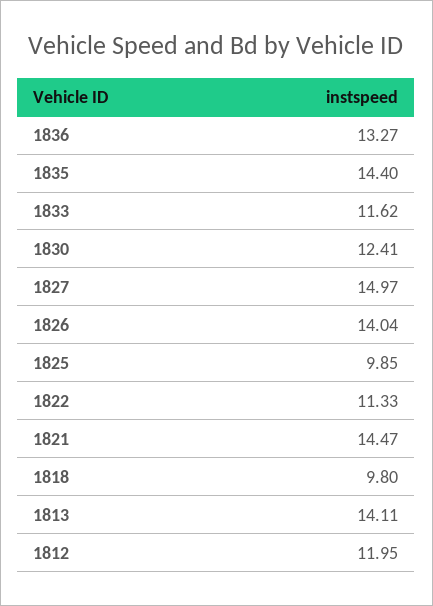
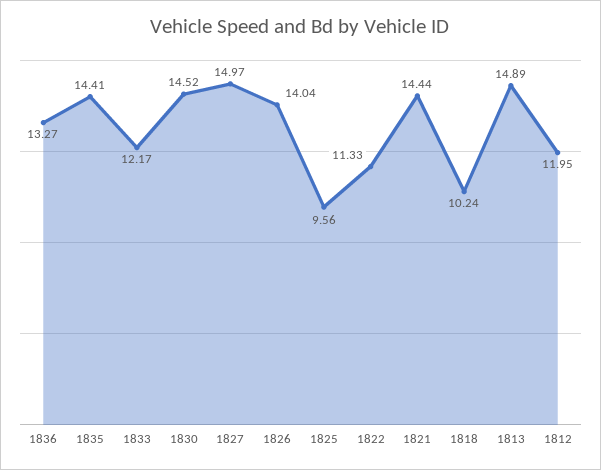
1835: 14.4 -> 14.41
1833: 11.62 -> 12.17
1830: 12.41 -> 14.52
1825: 9.85 -> 9.56
1821: 14.47 -> 14.44
1818: 9.8 -> 10.24
1813: 14.11 -> 14.89

